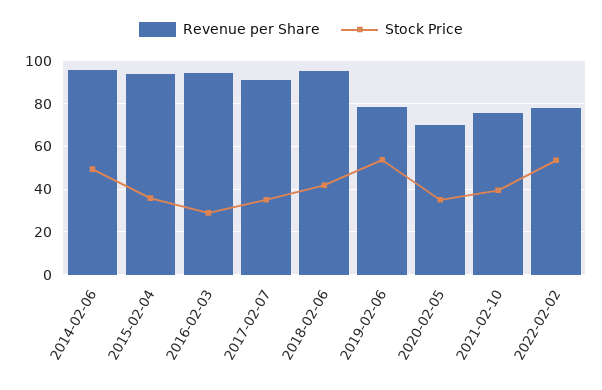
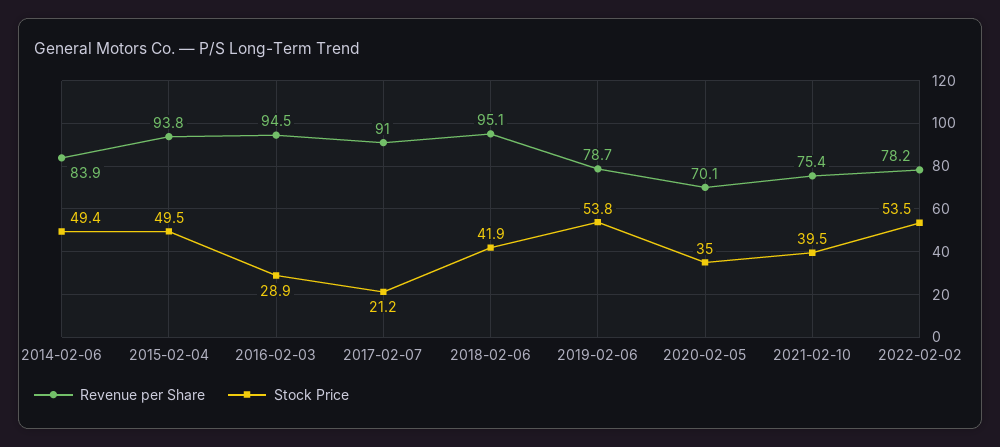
Revenue per Share, 2014-02-06: 95 -> 83.9
Stock Price, 2015-02-04: 35 -> 49.5
Stock Price, 2017-02-07: 35 -> 21.2

